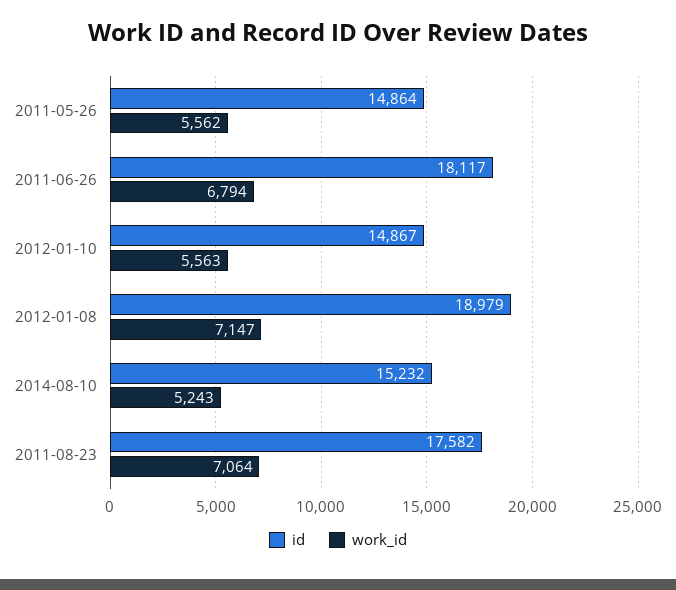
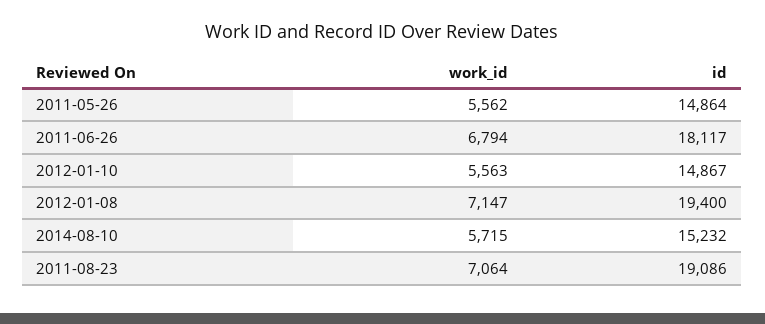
id, 2012-01-08: 18979 -> 19400
work_id, 2014-08-10: 5243 -> 5715
id, 2011-08-23: 17582 -> 19086

